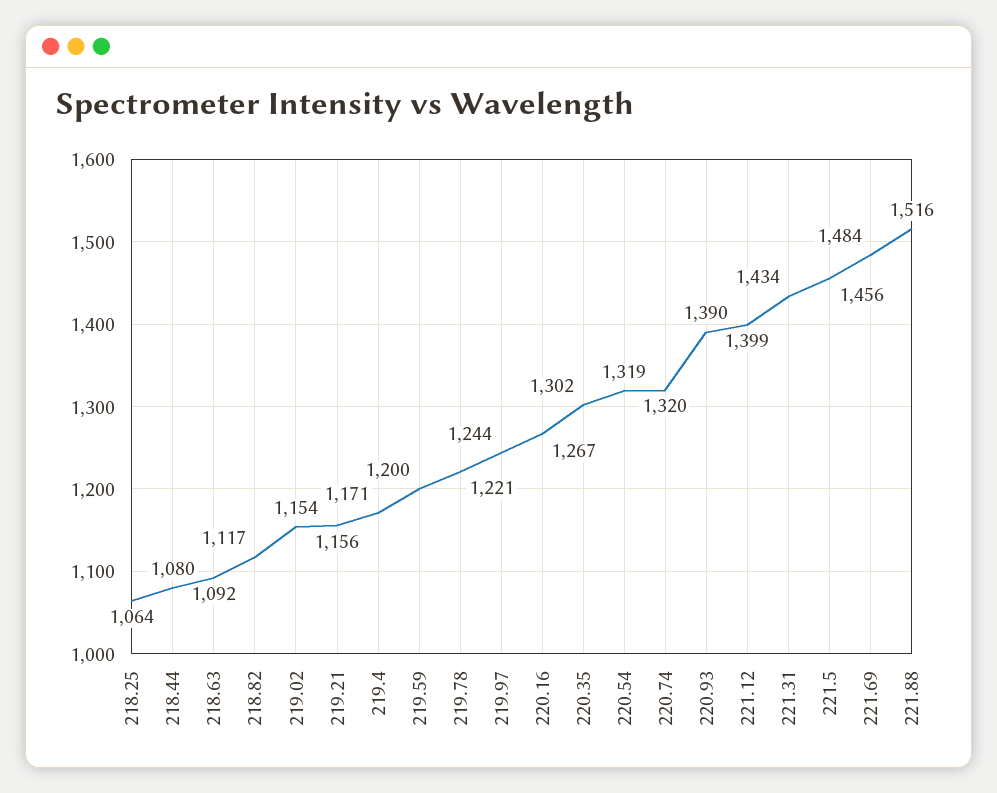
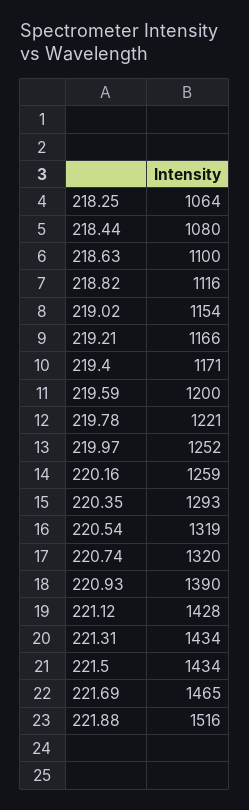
218.63: 1092 -> 1100
218.82: 1117 -> 1116
219.21: 1156 -> 1166
219.97: 1244 -> 1252
220.16: 1267 -> 1259
220.35: 1302 -> 1293
221.12: 1399 -> 1428
221.5: 1456 -> 1434
221.69: 1484 -> 1465

